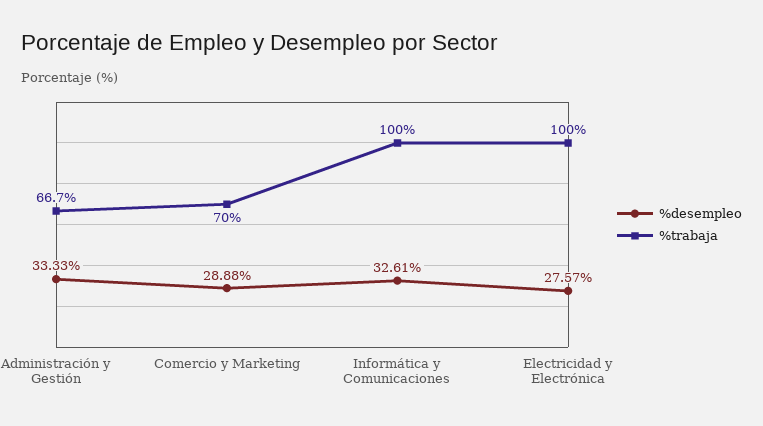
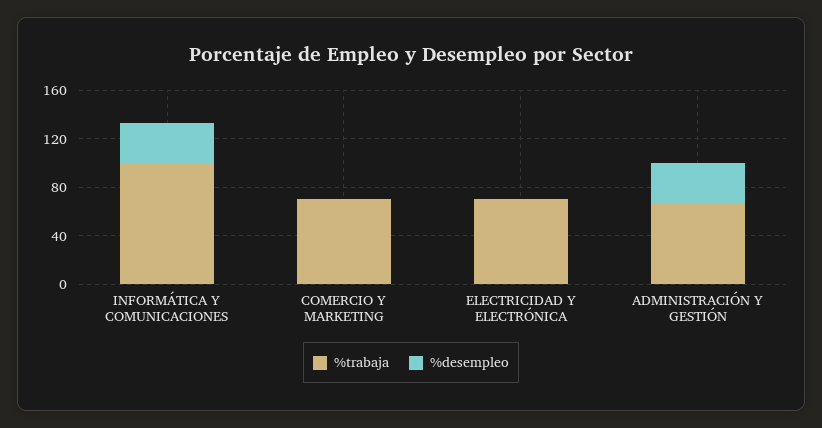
%desempleo, Comercio y Marketing: 28.88 -> 0
%desempleo, Electricidad y Electrónica: 27.57 -> 0
%trabaja, Electricidad y Electrónica: 100 -> 70

